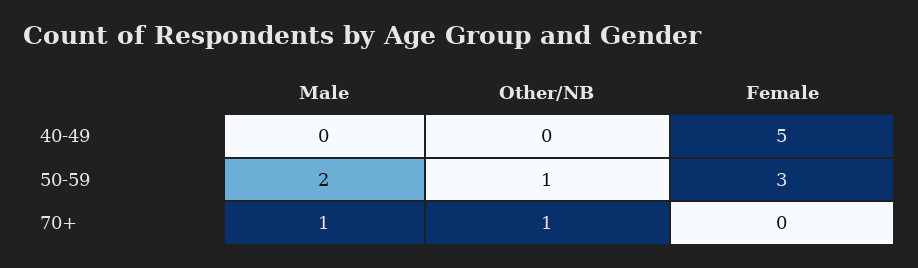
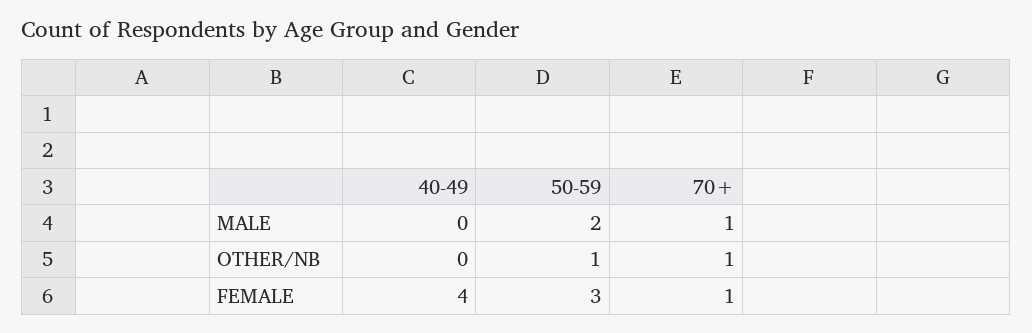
Female, 40-49: 5 -> 4
Female, 70+: 0 -> 1

